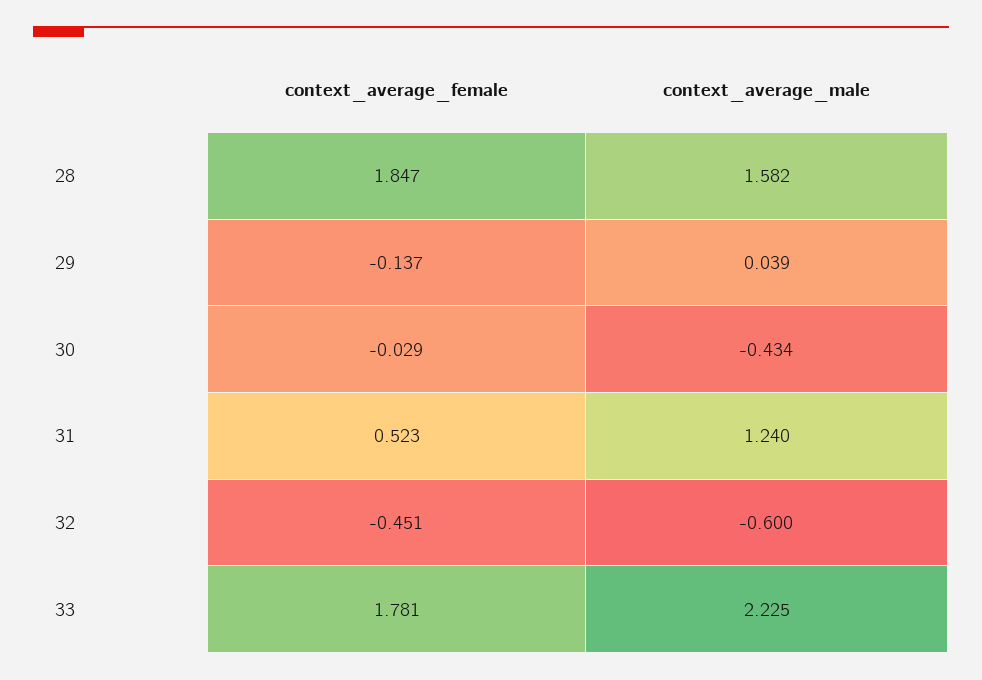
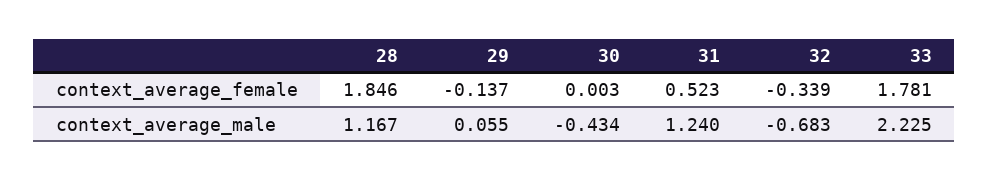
context_average_female, 28: 1.847 -> 1.846
context_average_male, 28: 1.582 -> 1.167
context_average_male, 29: 0.039 -> 0.055
context_average_female, 30: -0.029 -> 0.003
context_average_female, 32: -0.451 -> -0.339
context_average_male, 32: -0.6 -> -0.683

